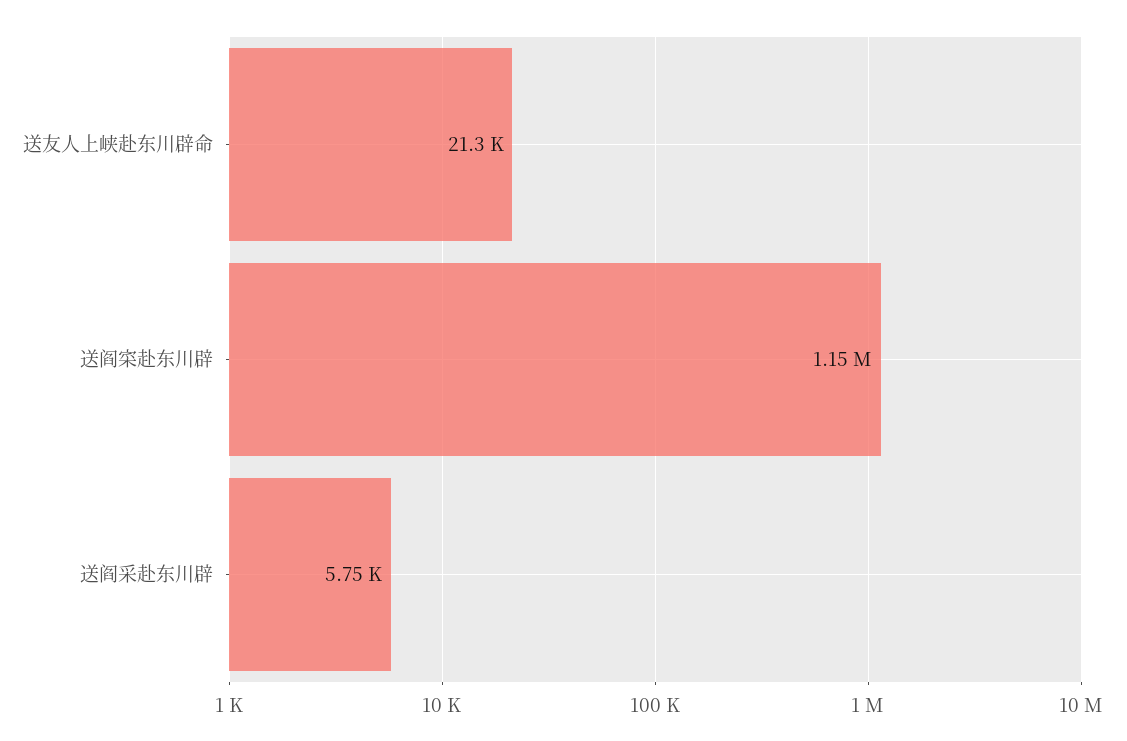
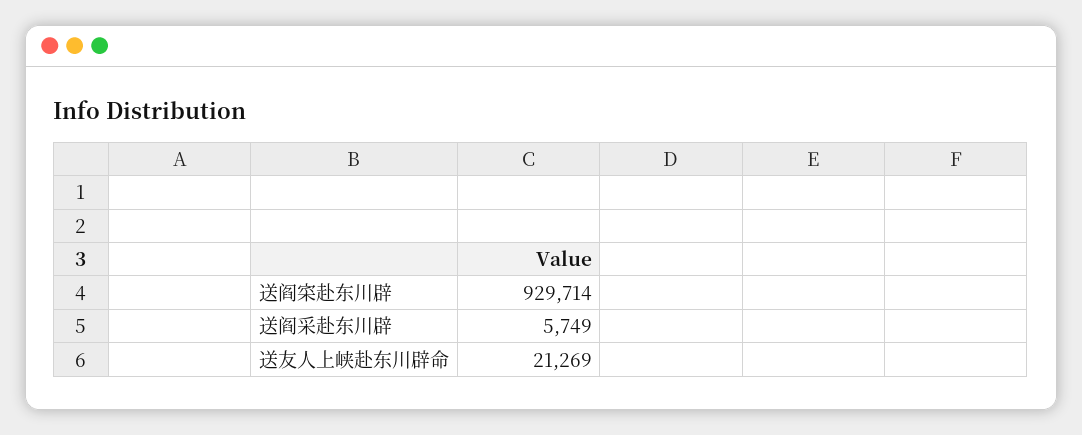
送阎寀赴东川辟: 1150000 -> 929714

